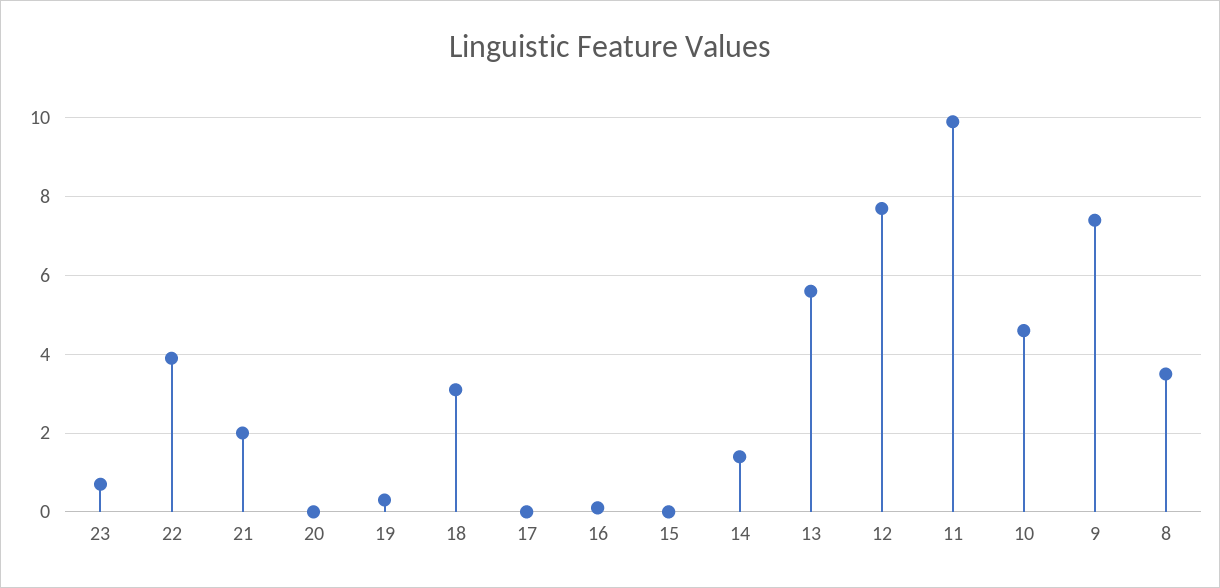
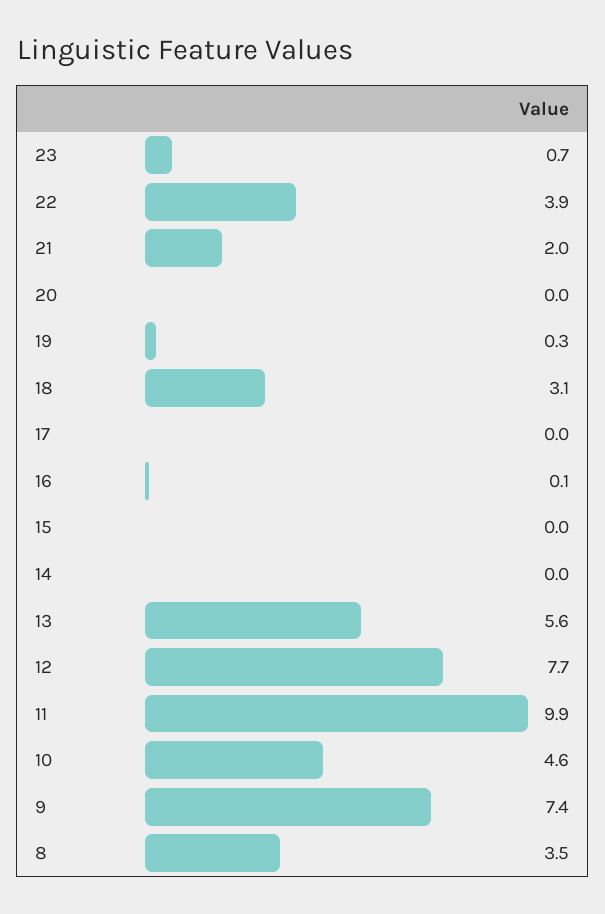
14: 1.5 -> 0

